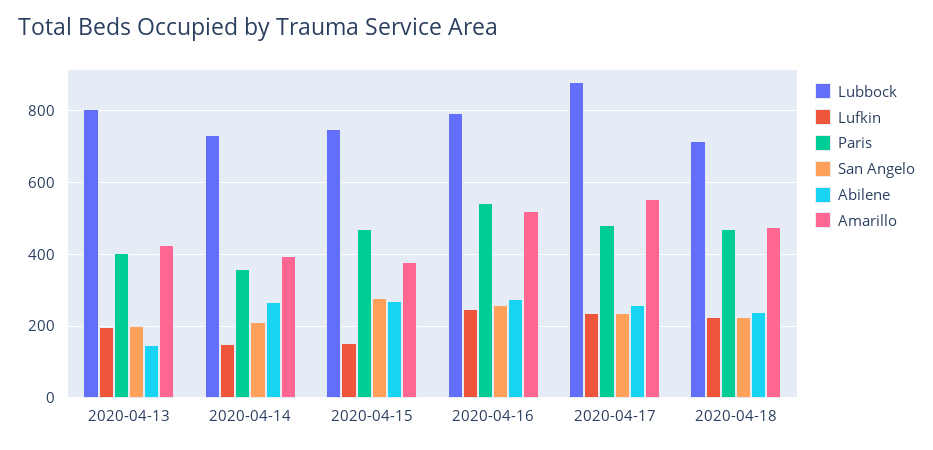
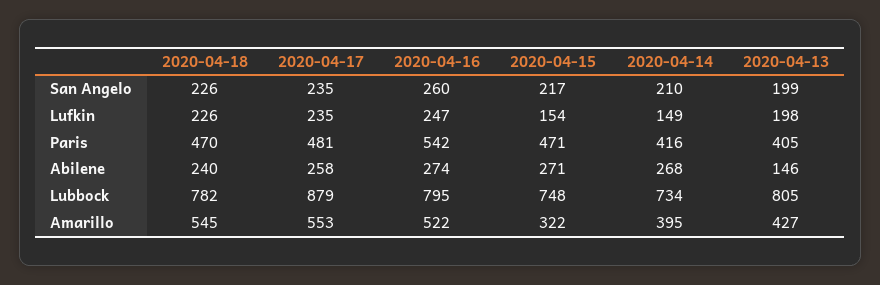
Paris, 2020-04-14: 360 -> 416
San Angelo, 2020-04-15: 280 -> 217
Amarillo, 2020-04-15: 380 -> 322
Lubbock, 2020-04-18: 720 -> 782
Amarillo, 2020-04-18: 480 -> 545

